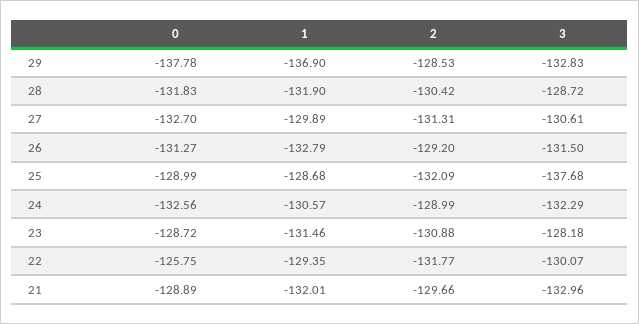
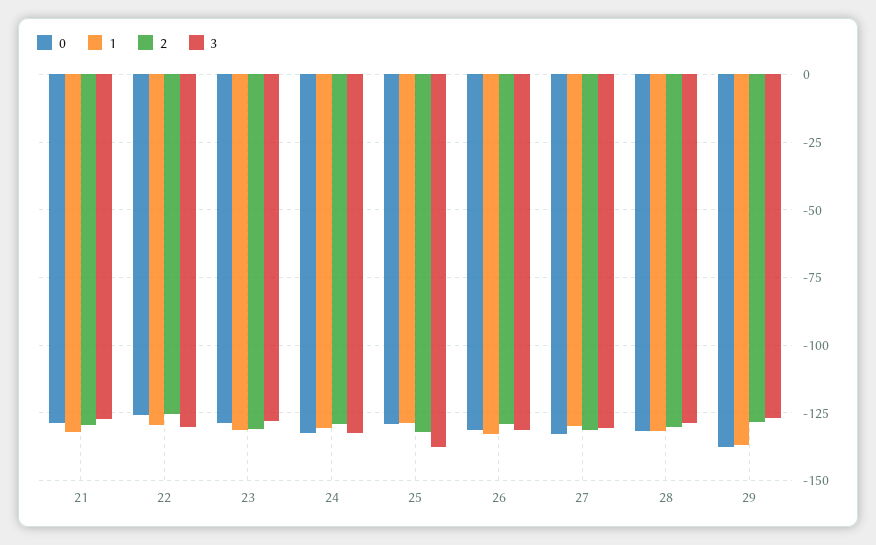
3, 29: -132.83 -> -127.5
2, 22: -131.77 -> -125
3, 21: -132.96 -> -127.5

